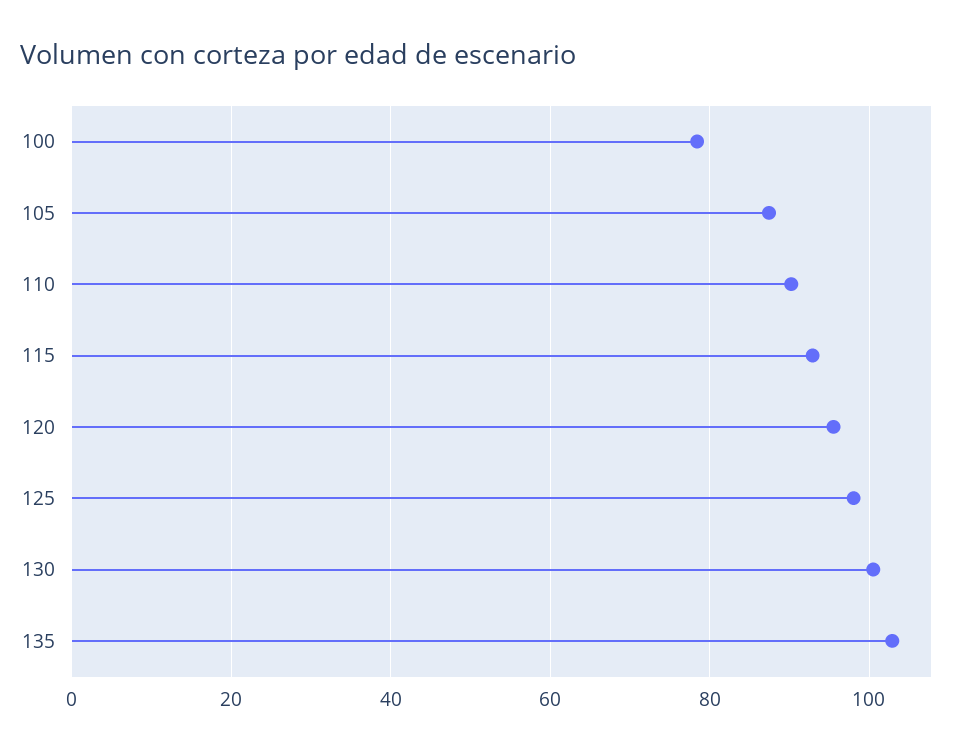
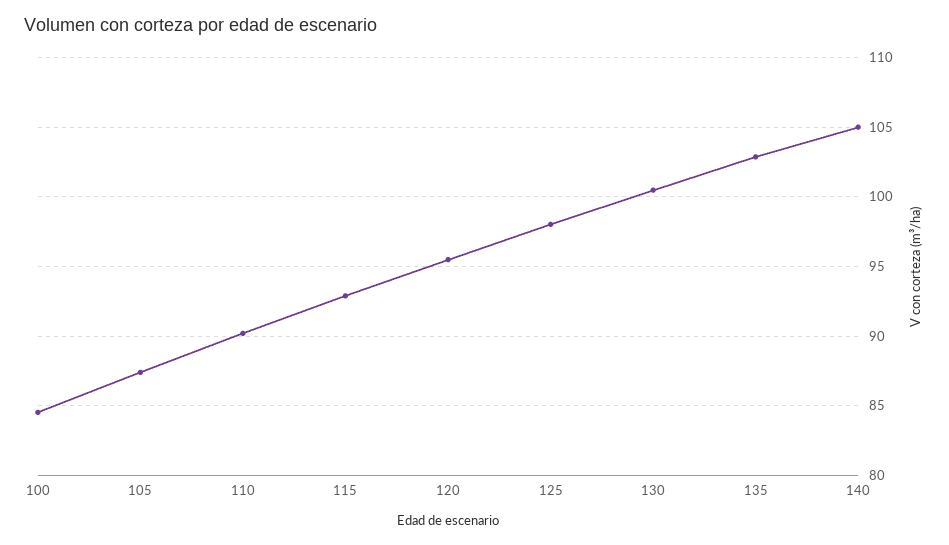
100: 78 -> 84.5
140: none -> 105

